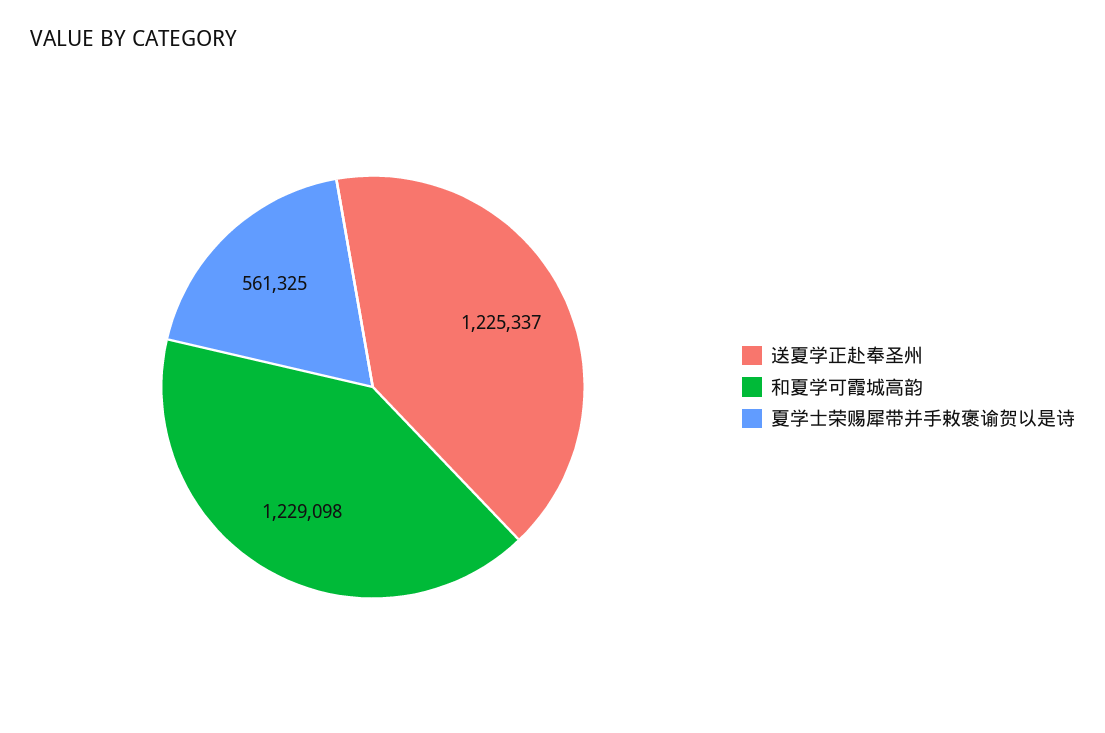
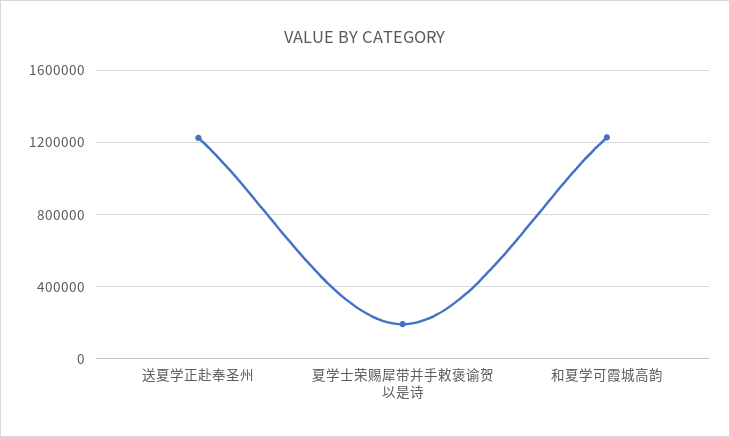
夏学士荣赐犀带并手敕褒谕贺以是诗: 561325 -> 200000

